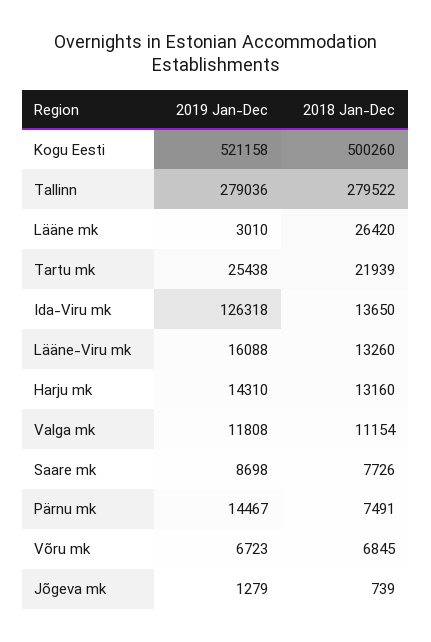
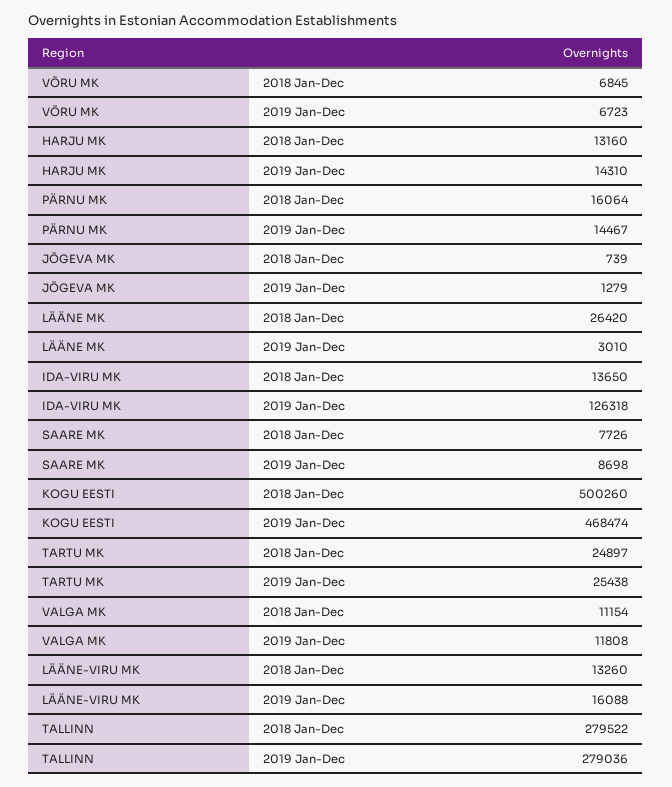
2019 Jan-Dec, Kogu Eesti: 521158 -> 468474
2018 Jan-Dec, Tartu mk: 21939 -> 24897
2018 Jan-Dec, Pärnu mk: 7491 -> 16064

